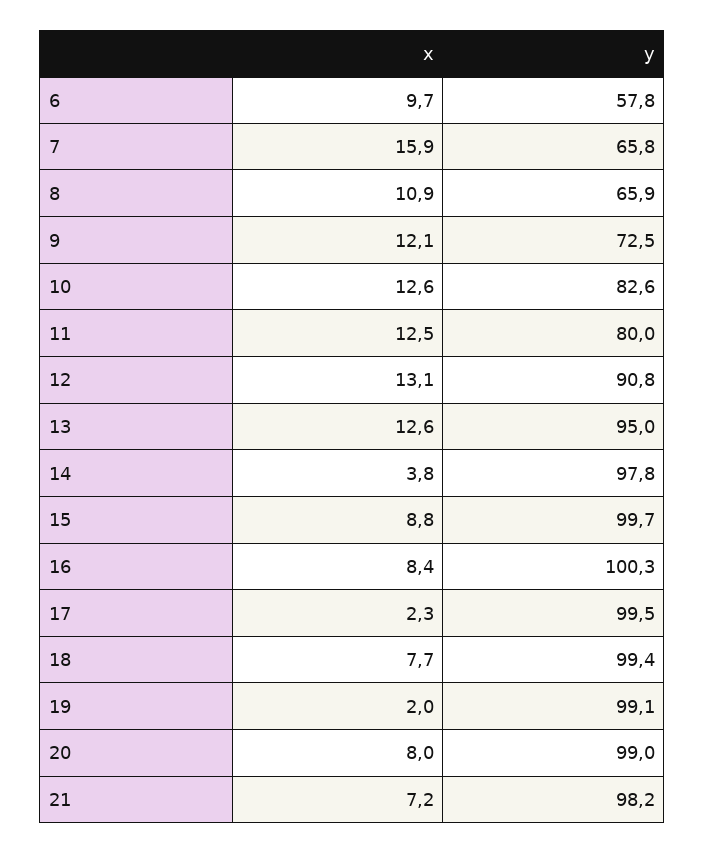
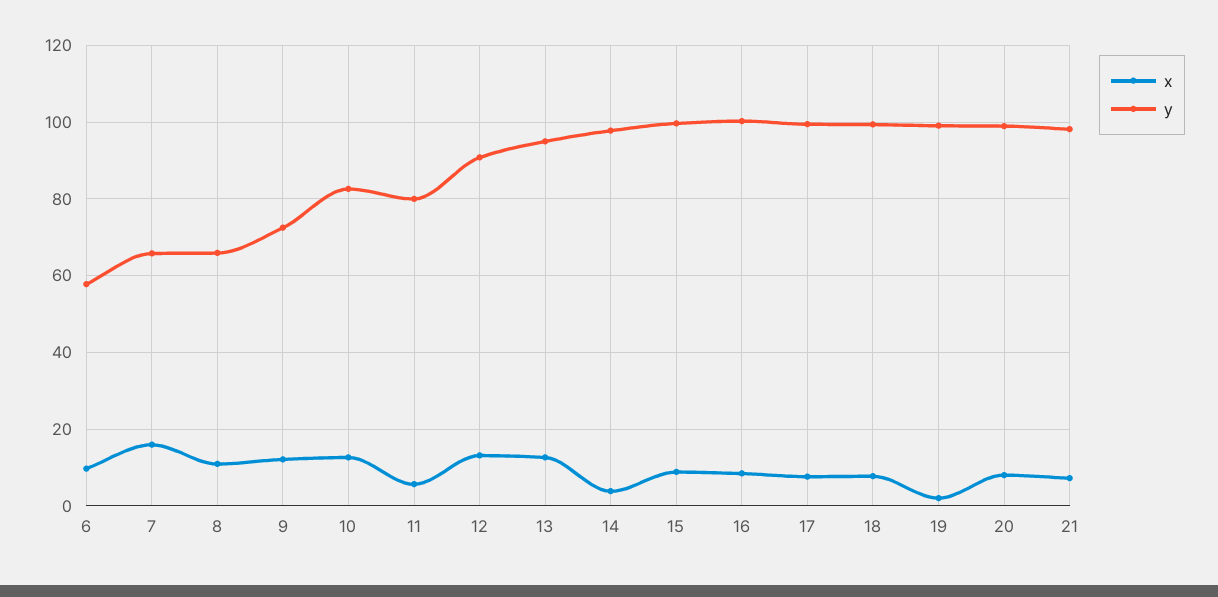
x, 11: 12.5 -> 6
x, 17: 2.3 -> 8

